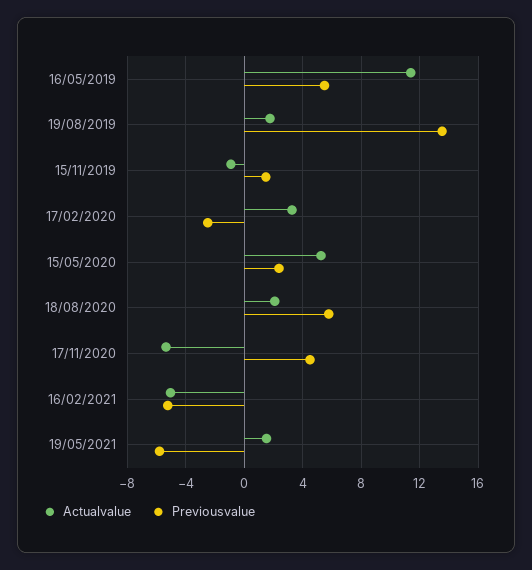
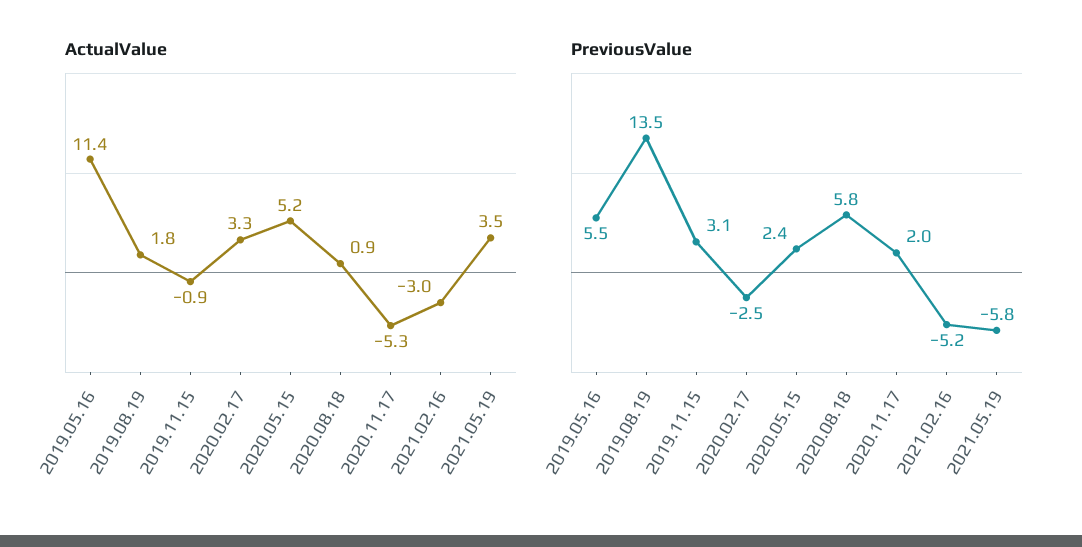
Previousvalue, 15/11/2019: 1.5 -> 3.1
Actualvalue, 18/08/2020: 2 -> 0.9
Previousvalue, 17/11/2020: 4.5 -> 2
Actualvalue, 16/02/2021: -5 -> -3
Actualvalue, 19/05/2021: 1.5 -> 3.5

